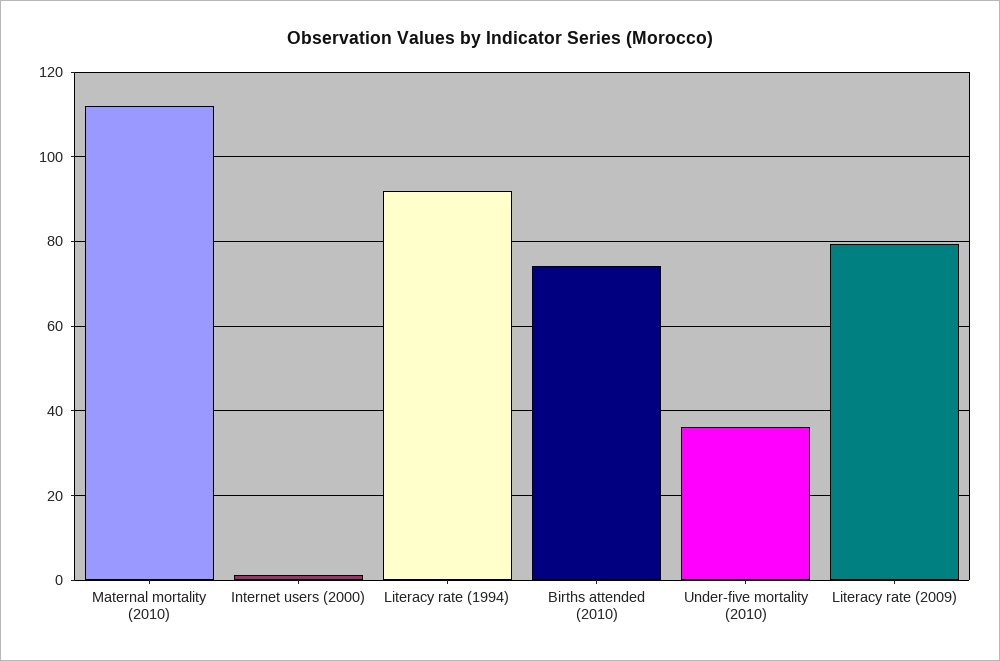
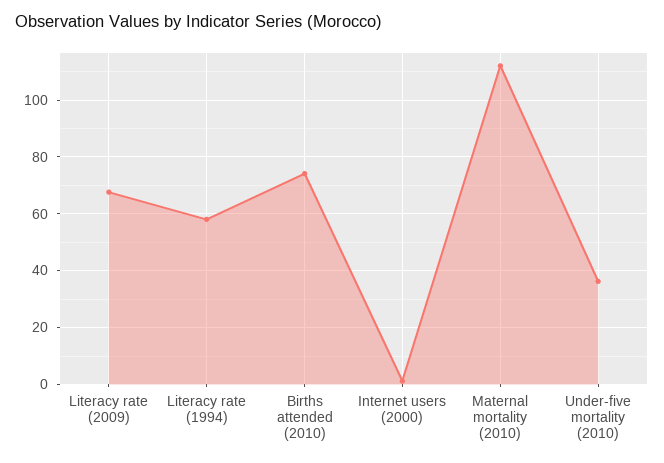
Literacy rate (1994): 92 -> 57.5
Literacy rate (2009): 80 -> 67.5

